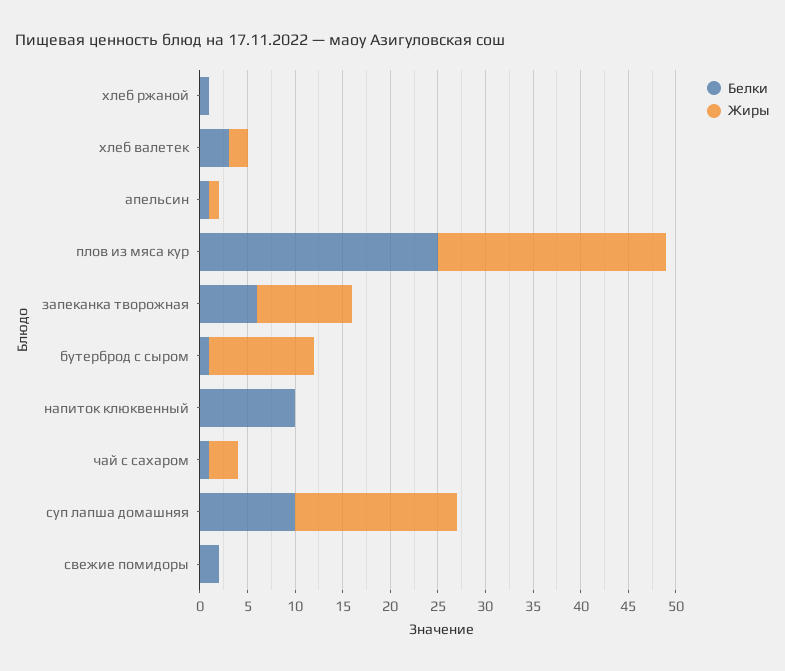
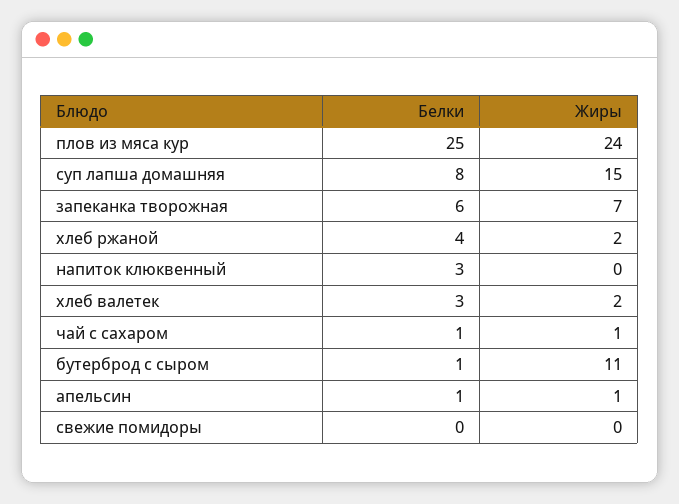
Белки, хлеб ржаной: 1 -> 4
Жиры, хлеб ржаной: 0 -> 2
Жиры, запеканка творожная: 10 -> 7
Белки, напиток клюквенный: 10 -> 3
Жиры, чай с сахаром: 3 -> 1
Белки, суп лапша домашняя: 10 -> 8
Жиры, суп лапша домашняя: 17 -> 15
Белки, свежие помидоры: 2 -> 0

